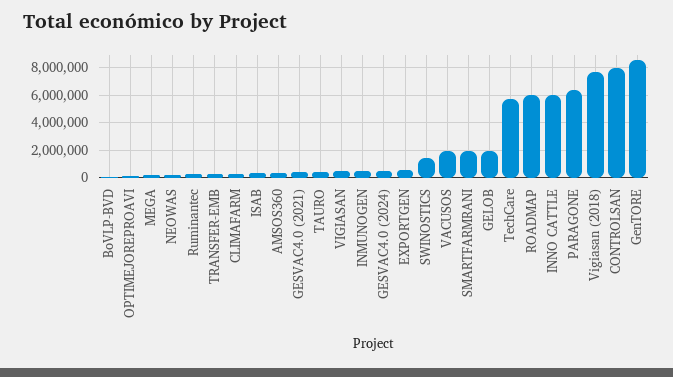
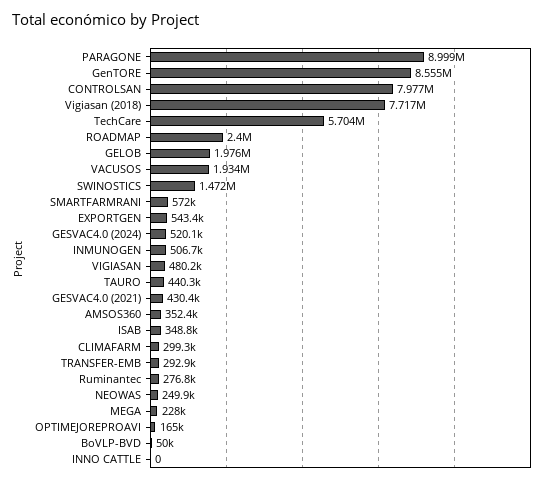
SMARTFARMRANI: 2000000 -> 572000
ROADMAP: 6000000 -> 2400000
INNO CATTLE: 6000000 -> 0
PARAGONE: 6500000 -> 8999000

